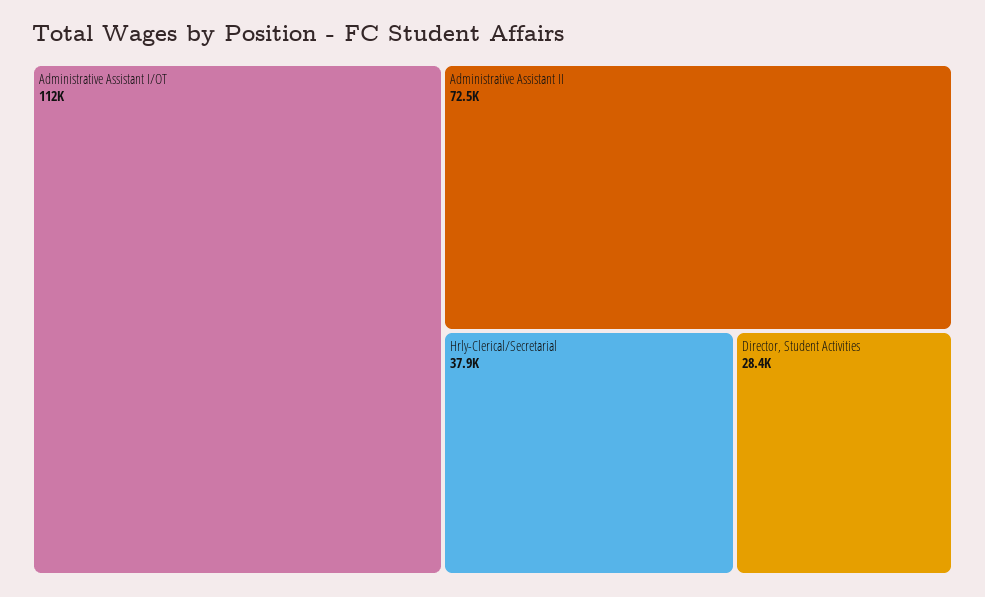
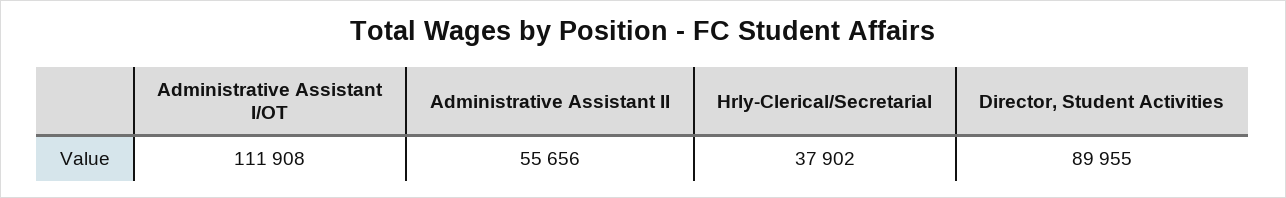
Administrative Assistant II: 72500 -> 55656
Director, Student Activities: 28400 -> 89955

